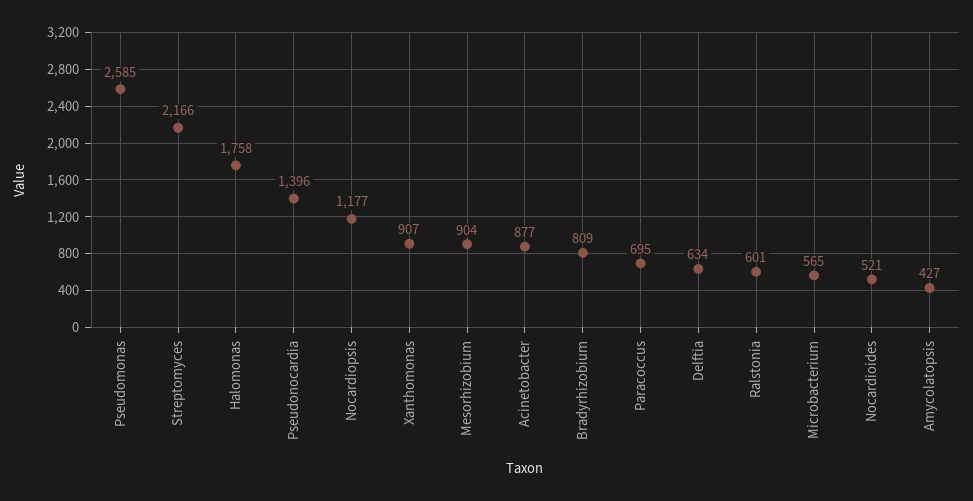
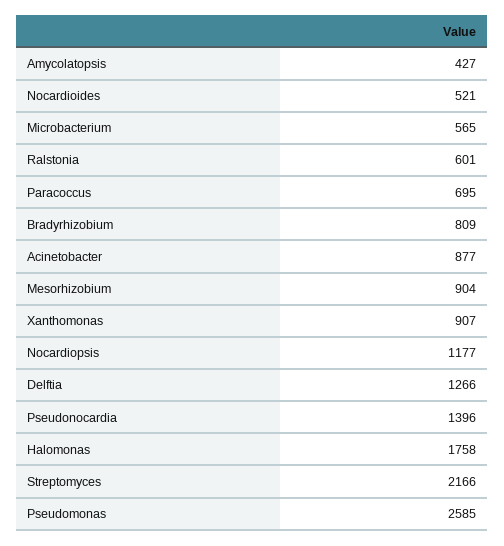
Delftia: 634 -> 1266

